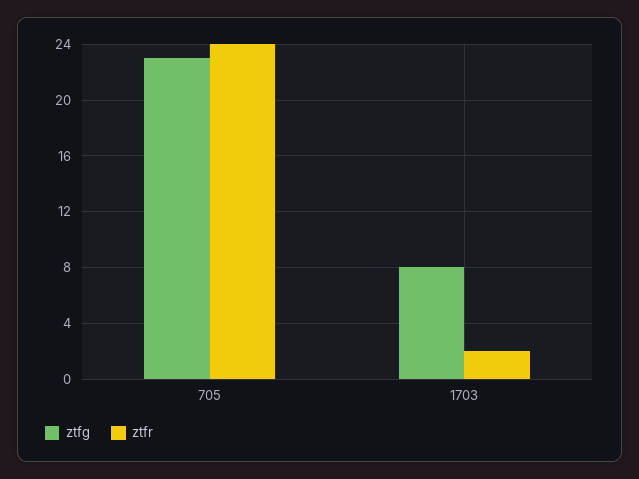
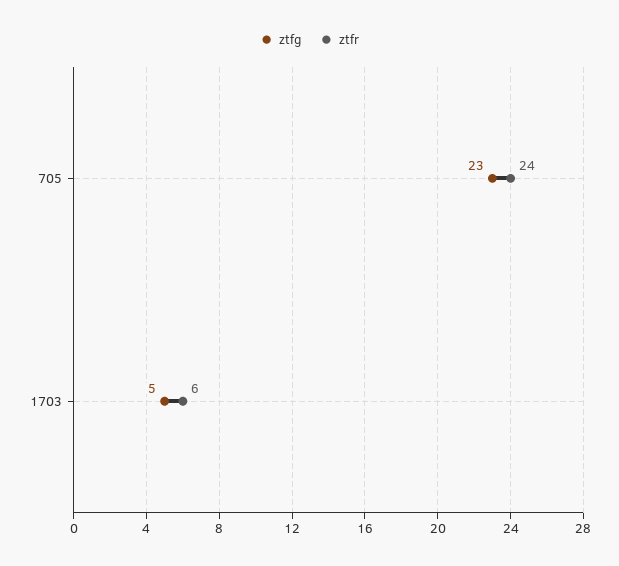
ztfg, 1703: 8 -> 5
ztfr, 1703: 2 -> 6

